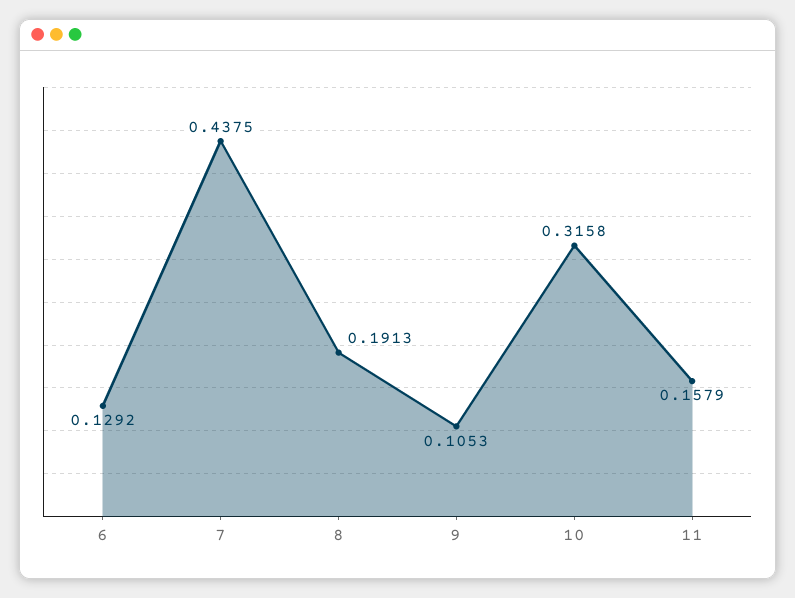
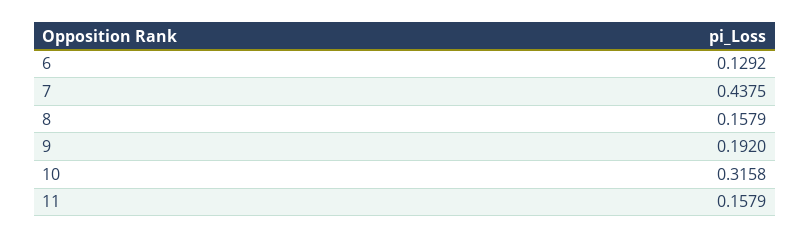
8: 0.1913 -> 0.1579
9: 0.1053 -> 0.192

